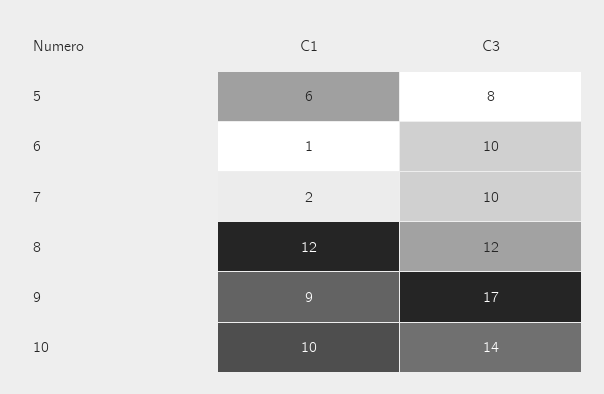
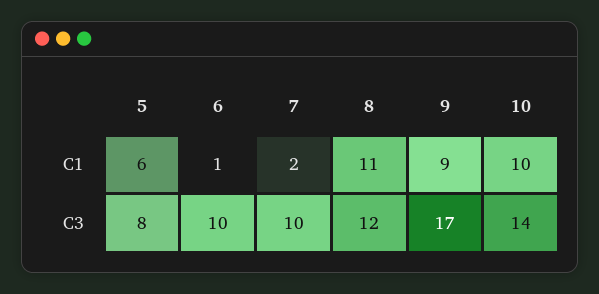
C1, 8: 12 -> 11

